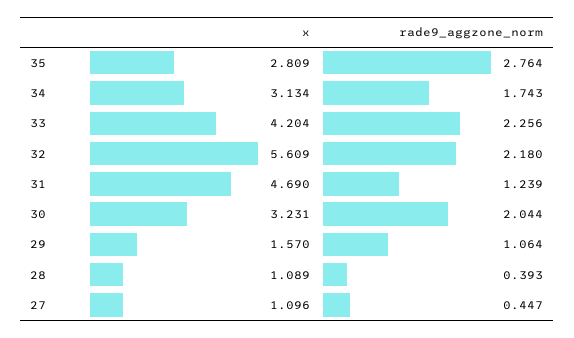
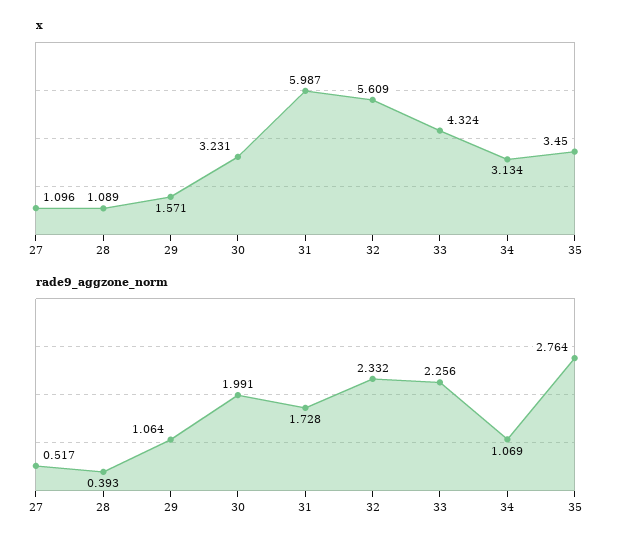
x, 35: 2.809 -> 3.45
rade9_aggzone_norm, 34: 1.743 -> 1.069
x, 33: 4.204 -> 4.324
rade9_aggzone_norm, 32: 2.18 -> 2.332
x, 31: 4.69 -> 5.987
rade9_aggzone_norm, 31: 1.239 -> 1.728
rade9_aggzone_norm, 30: 2.044 -> 1.991
x, 29: 1.57 -> 1.571
rade9_aggzone_norm, 27: 0.447 -> 0.517

